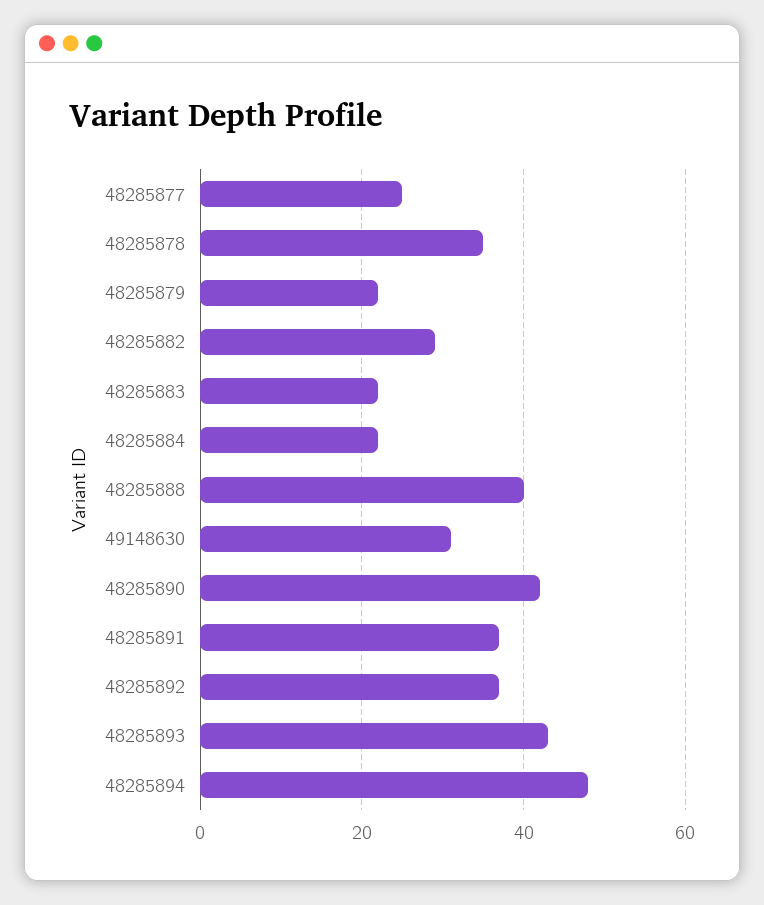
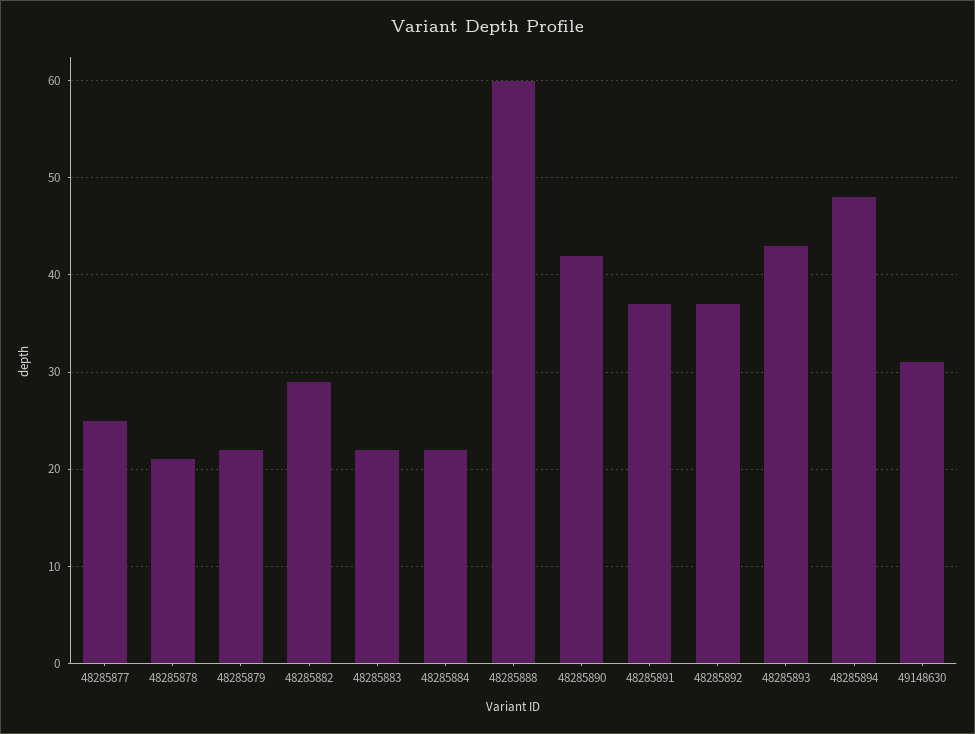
48285878: 35 -> 21
48285888: 40 -> 60

